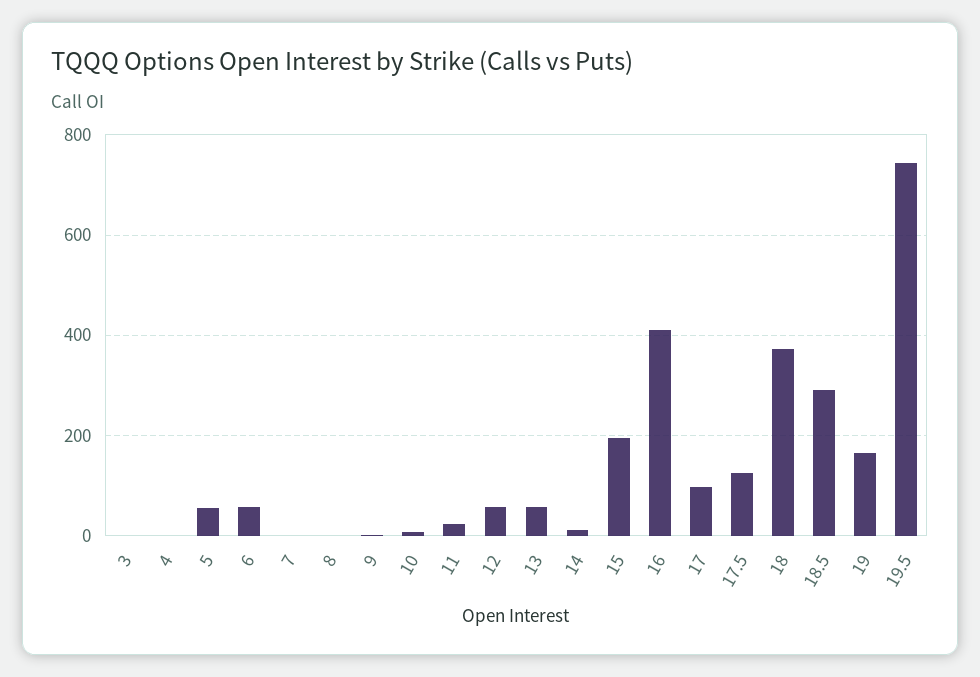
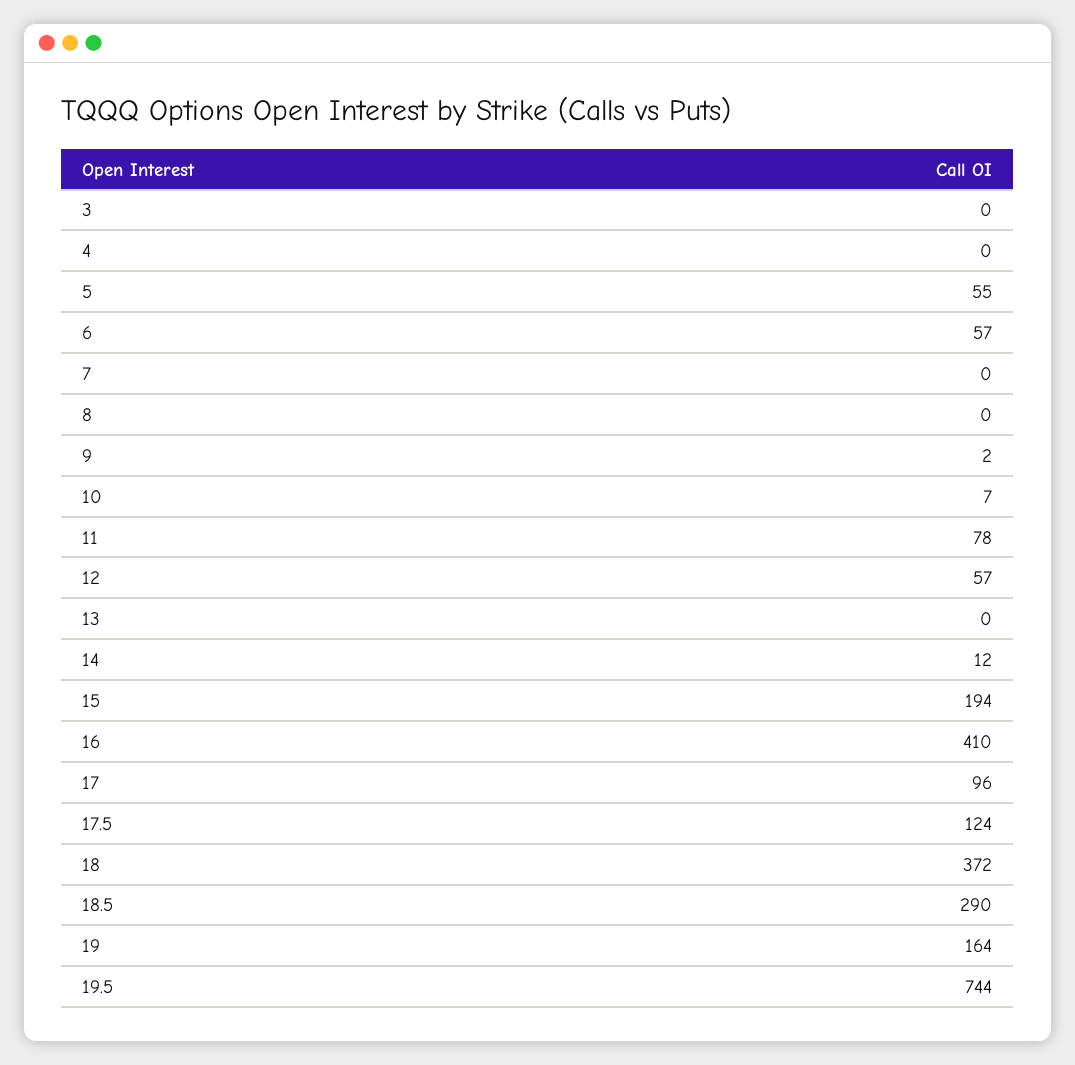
11: 20 -> 78
13: 60 -> 0

